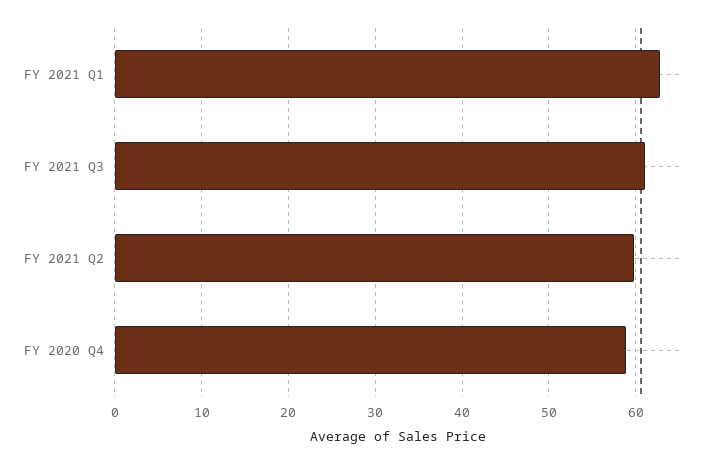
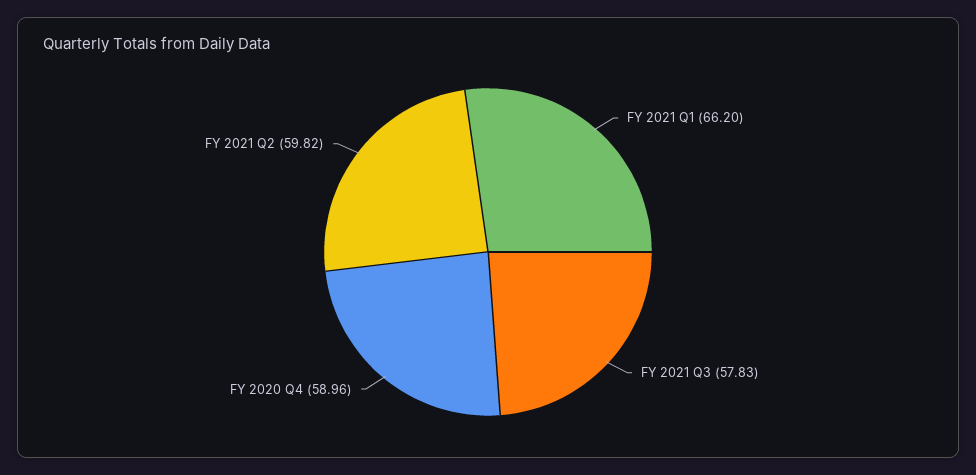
FY 2021 Q1: 63 -> 66.2
FY 2021 Q3: 61 -> 57.83

